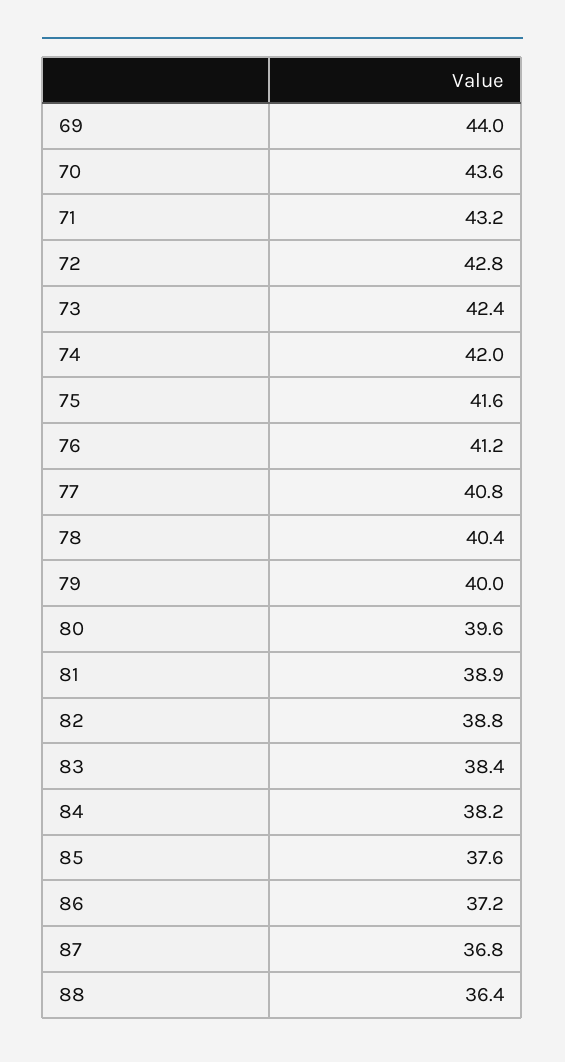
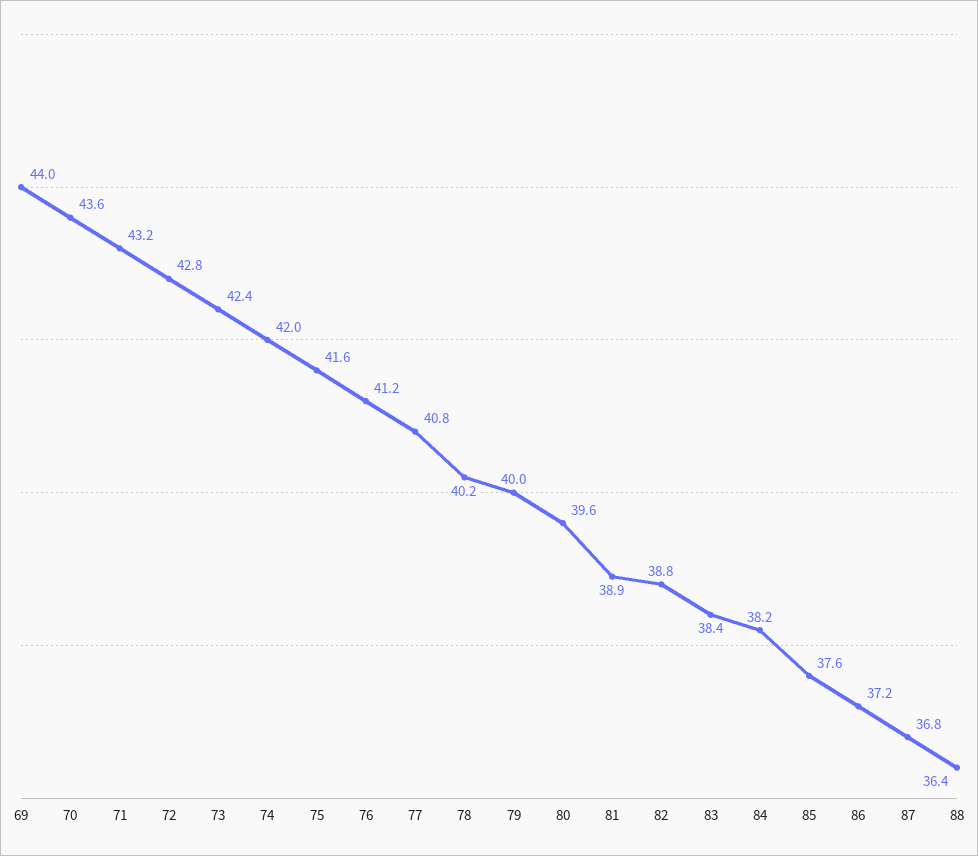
78: 40.4 -> 40.2

